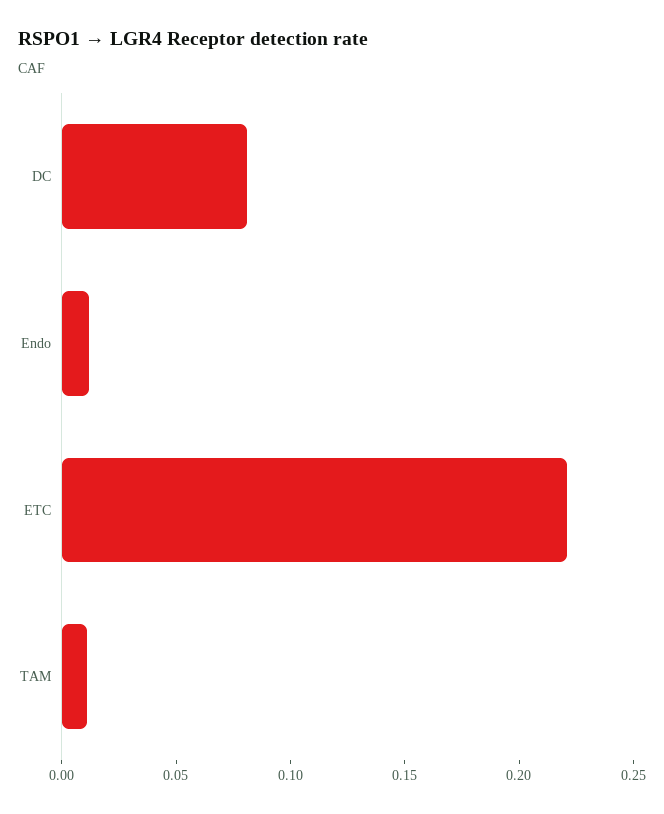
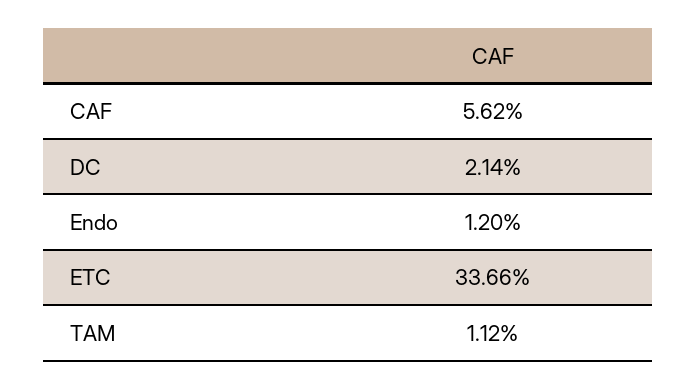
DC: 0.08 -> 0.0214
ETC: 0.22 -> 0.3366
CAF: none -> 0.0562

